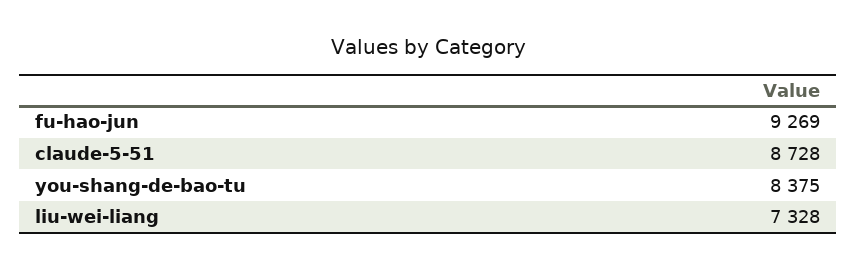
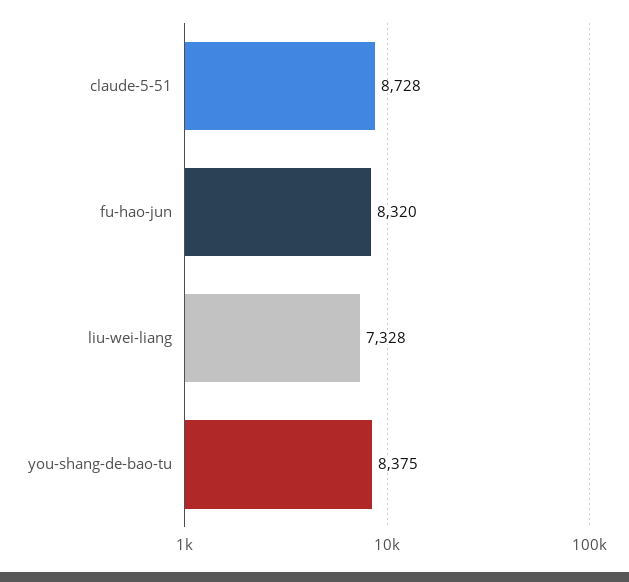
fu-hao-jun: 9269 -> 8320

